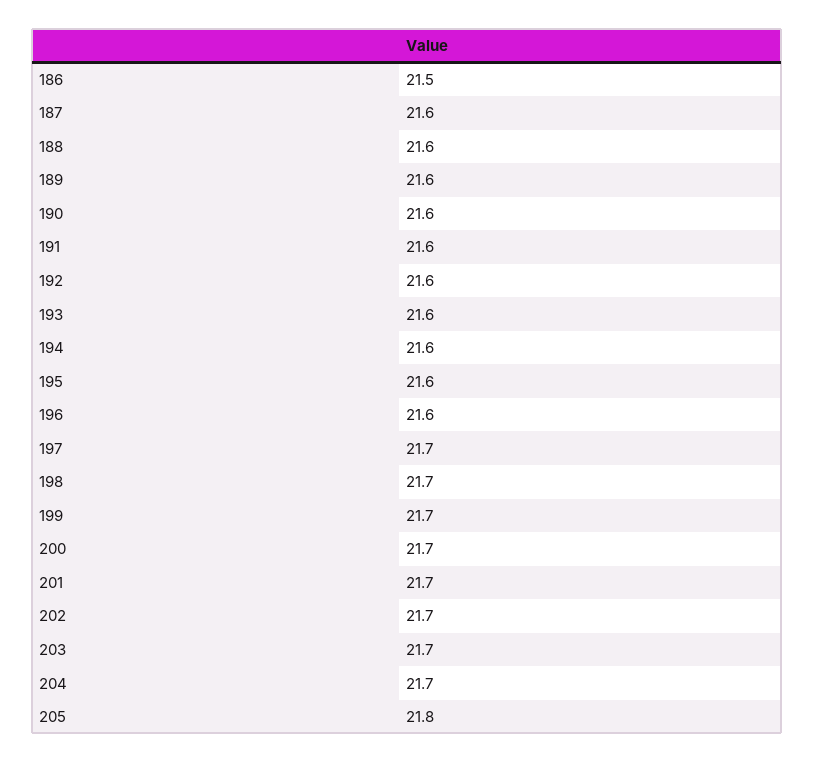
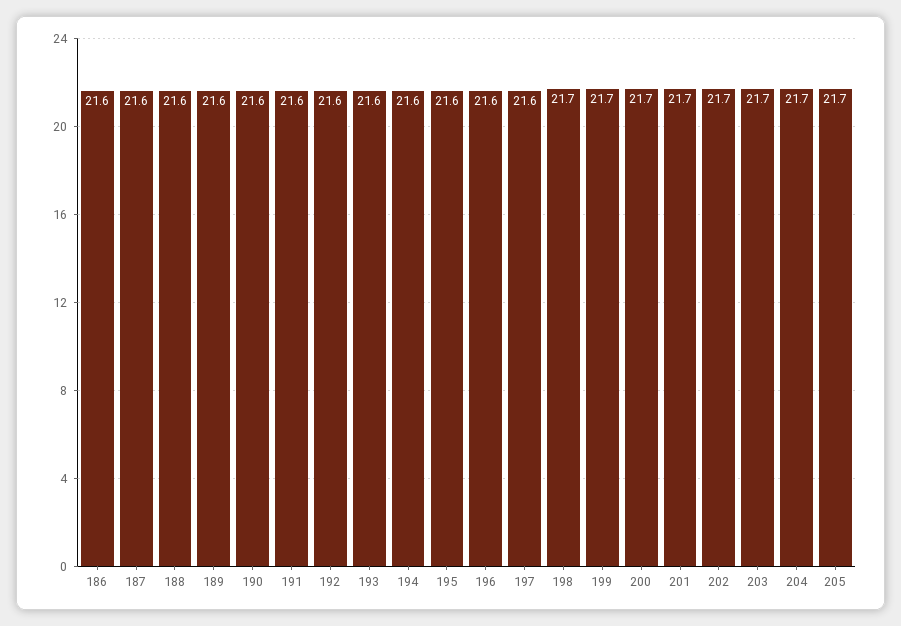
186: 21.5 -> 21.6
197: 21.7 -> 21.6
205: 21.8 -> 21.7

